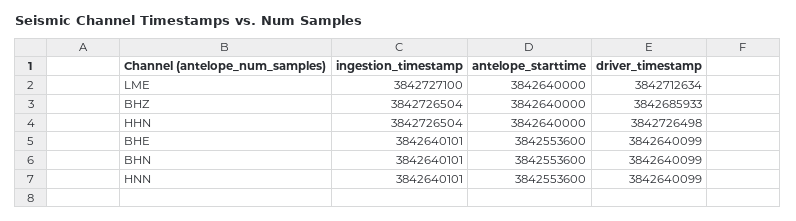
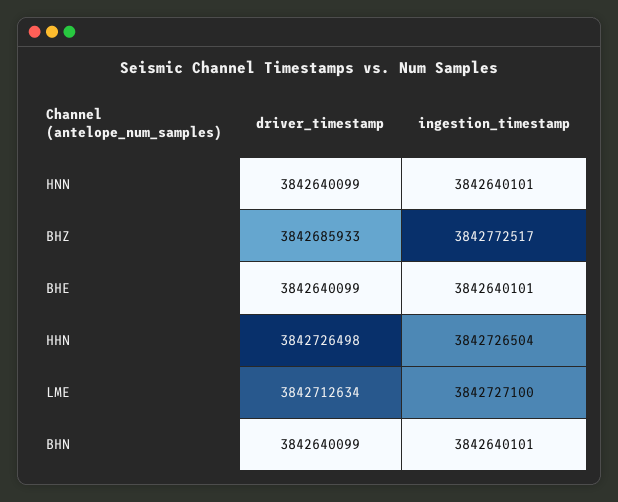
antelope_starttime, LME: 3842640000 -> none
ingestion_timestamp, BHZ: 3842726504 -> 3842772517
antelope_starttime, BHZ: 3842640000 -> none
antelope_starttime, HHN: 3842640000 -> none
antelope_starttime, BHE: 3842553600 -> none
antelope_starttime, BHN: 3842553600 -> none
antelope_starttime, HNN: 3842553600 -> none

